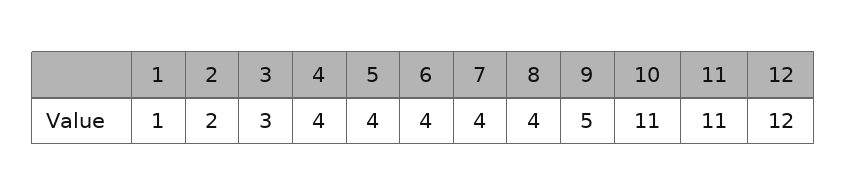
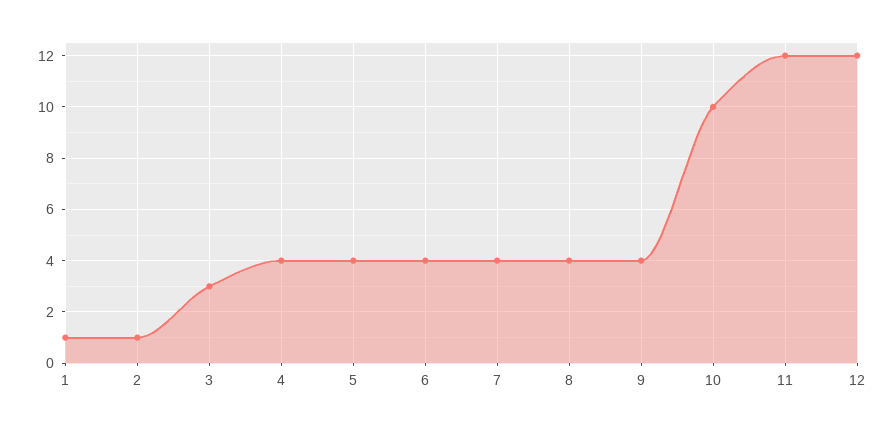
2: 2 -> 1
9: 5 -> 4
10: 11 -> 10
11: 11 -> 12

